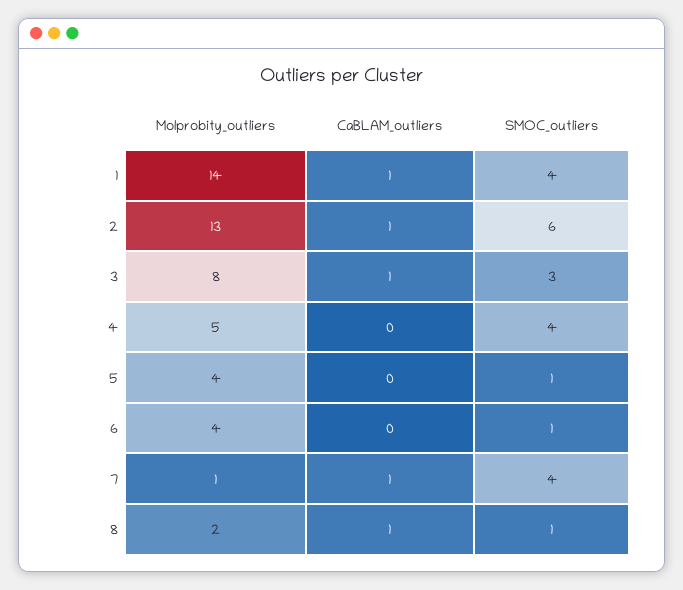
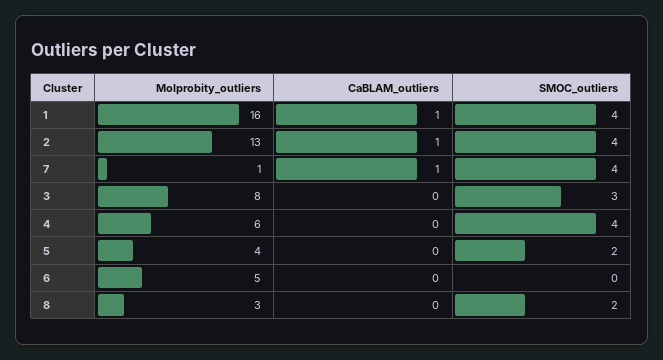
Molprobity_outliers, 1: 14 -> 16
SMOC_outliers, 2: 6 -> 4
CaBLAM_outliers, 3: 1 -> 0
Molprobity_outliers, 4: 5 -> 6
SMOC_outliers, 5: 1 -> 2
Molprobity_outliers, 6: 4 -> 5
SMOC_outliers, 6: 1 -> 0
Molprobity_outliers, 8: 2 -> 3
CaBLAM_outliers, 8: 1 -> 0
SMOC_outliers, 8: 1 -> 2

